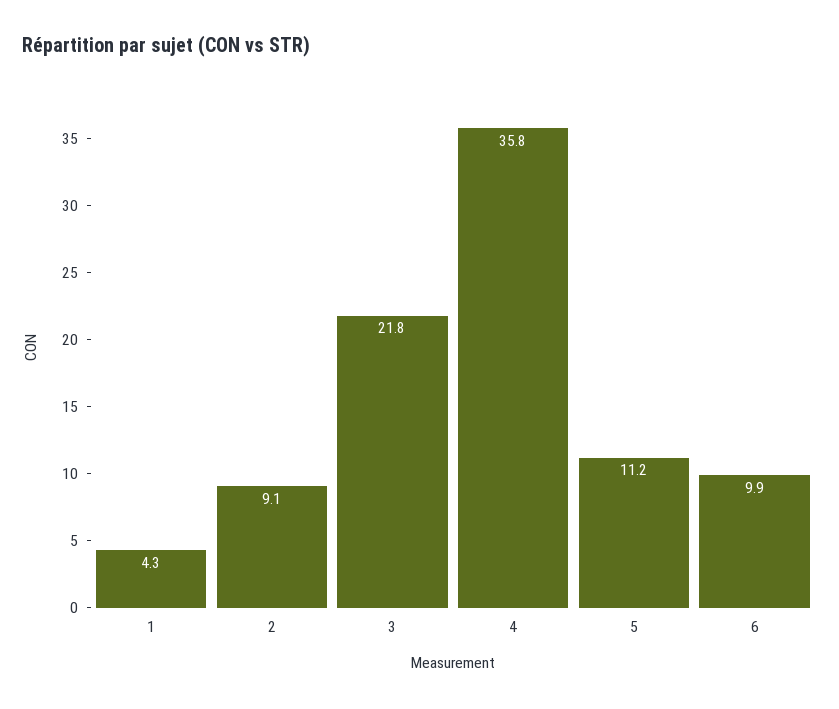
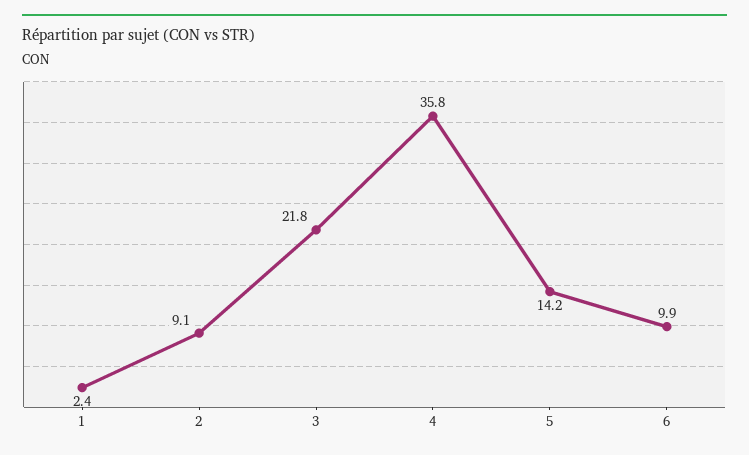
1: 4.3 -> 2.4
5: 11.2 -> 14.2

